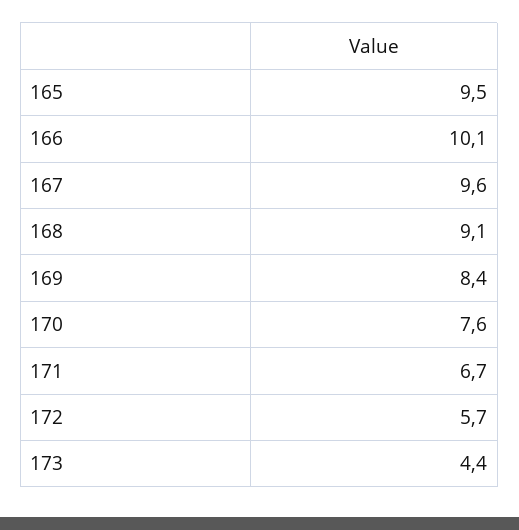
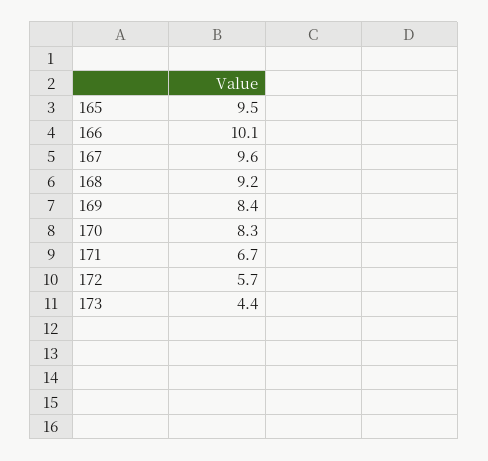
168: 9.1 -> 9.2
170: 7.6 -> 8.3

